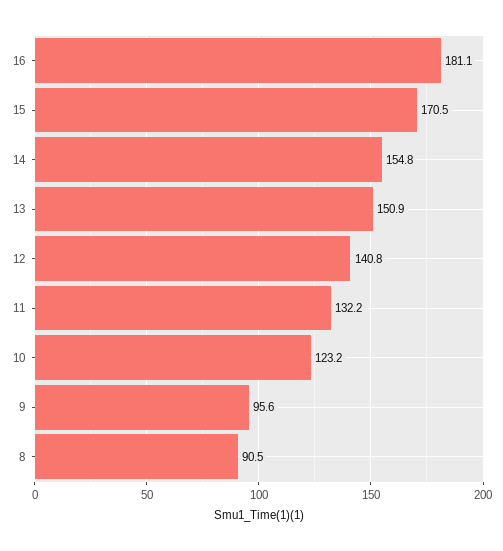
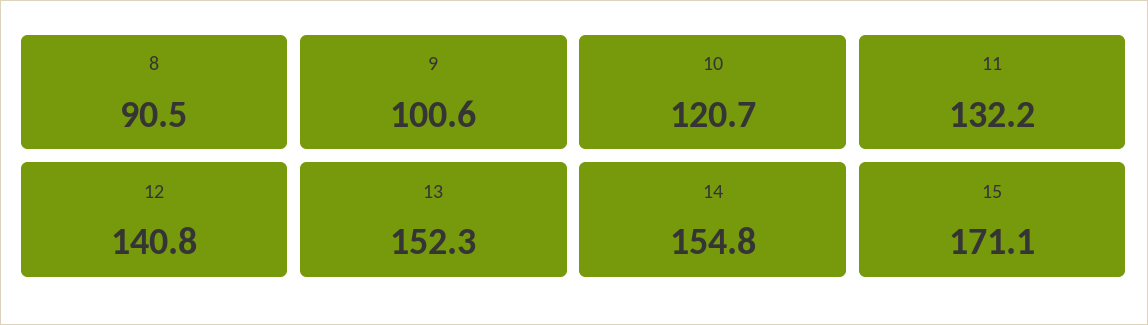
16: 181.1 -> none
15: 170.5 -> 171.1
13: 150.9 -> 152.3
10: 123.2 -> 120.7
9: 95.6 -> 100.6

